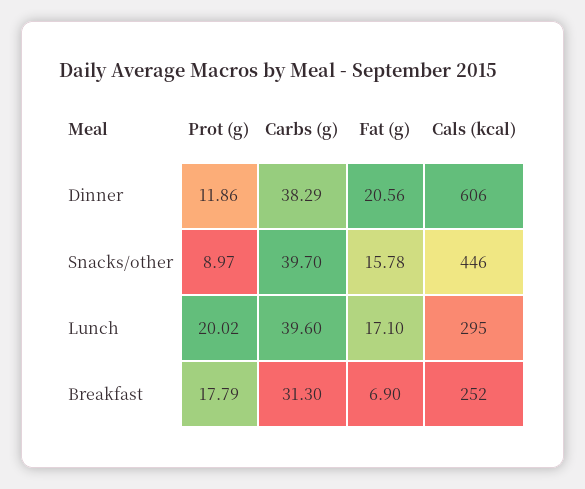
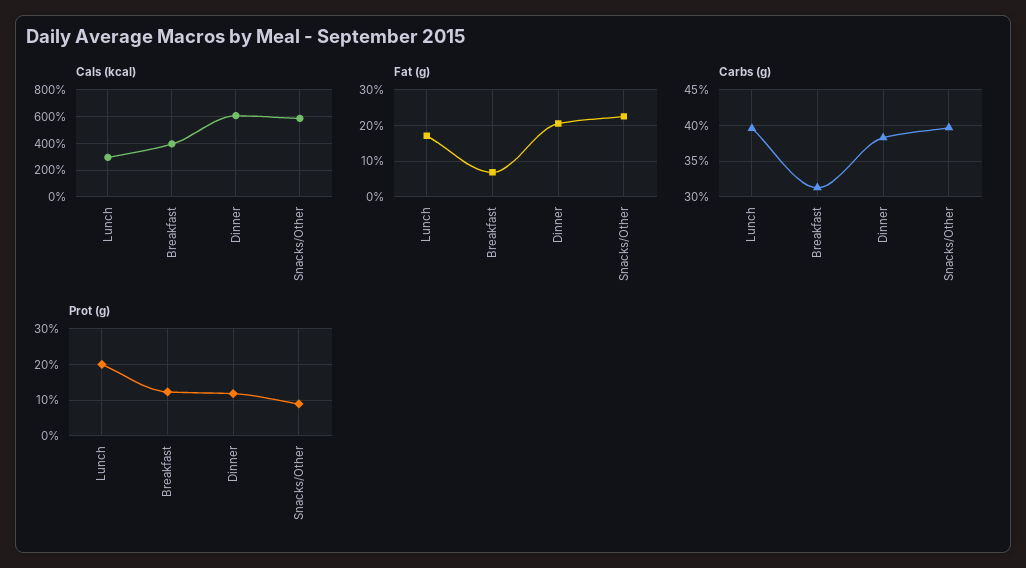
Fat (g), Snacks/other: 15.78 -> 22
Cals (kcal), Snacks/other: 446 -> 600
Prot (g), Breakfast: 17.79 -> 12
Cals (kcal), Breakfast: 252 -> 400

